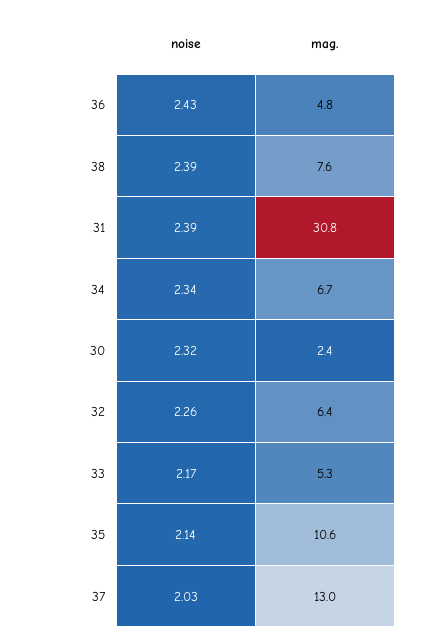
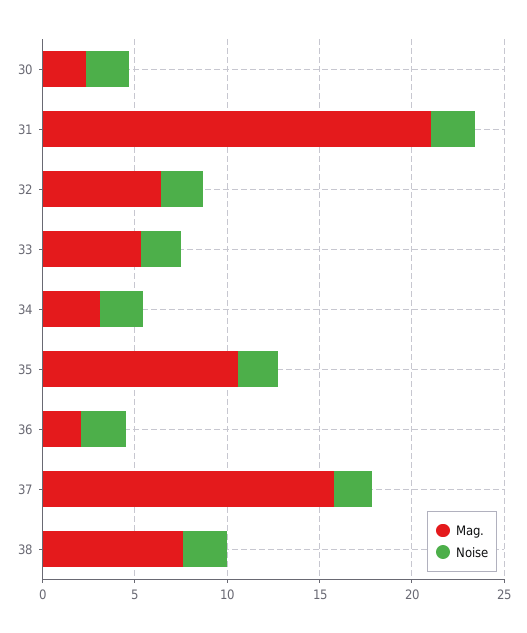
mag., 36: 4.8 -> 2
mag., 31: 30.8 -> 21
mag., 34: 6.7 -> 3
mag., 37: 13 -> 16

